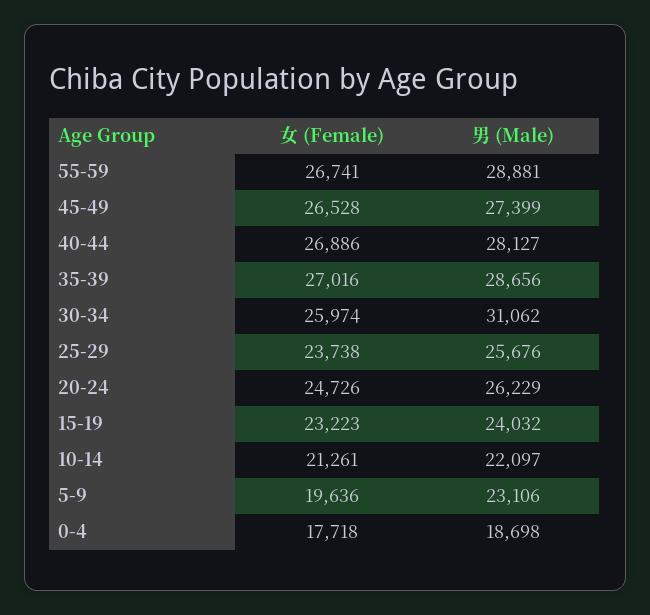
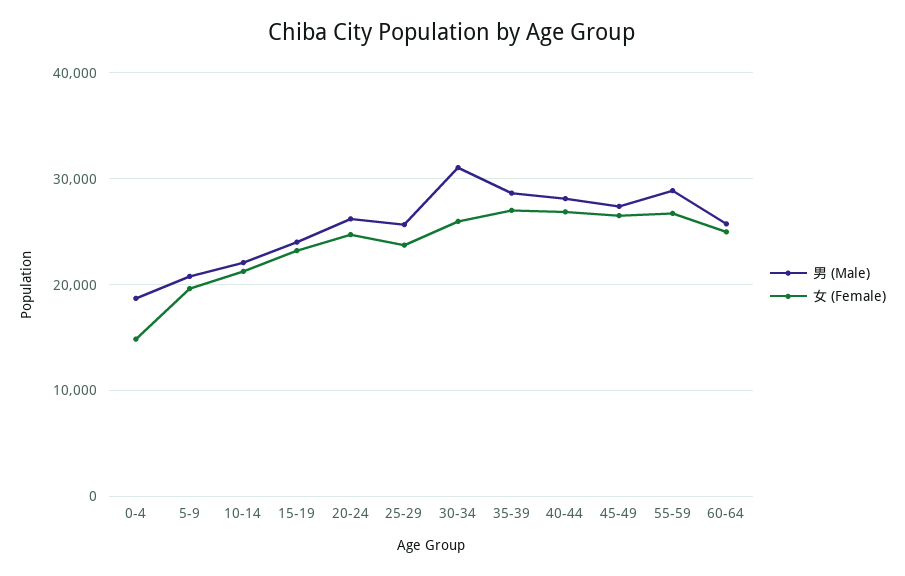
男 (Male), 5-9: 23106 -> 21000
女 (Female), 0-4: 17718 -> 15000
男 (Male), 60-64: none -> 26000
女 (Female), 60-64: none -> 25000

